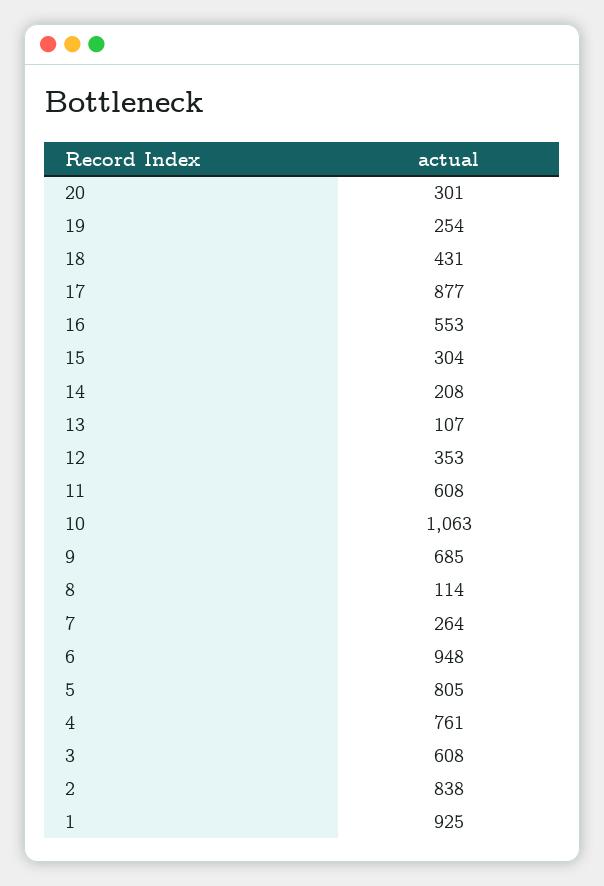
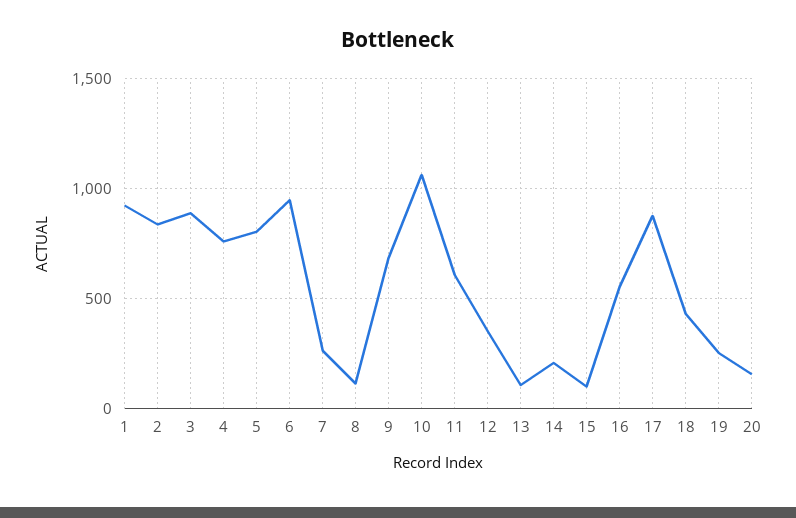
20: 301 -> 150
15: 304 -> 100
3: 608 -> 900

